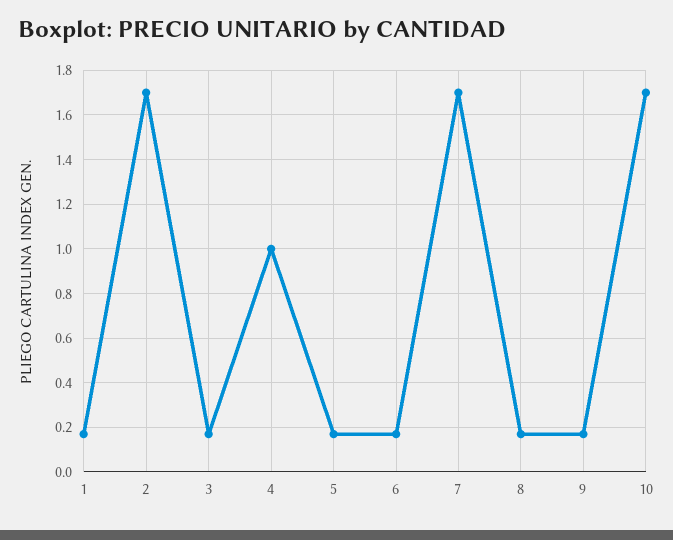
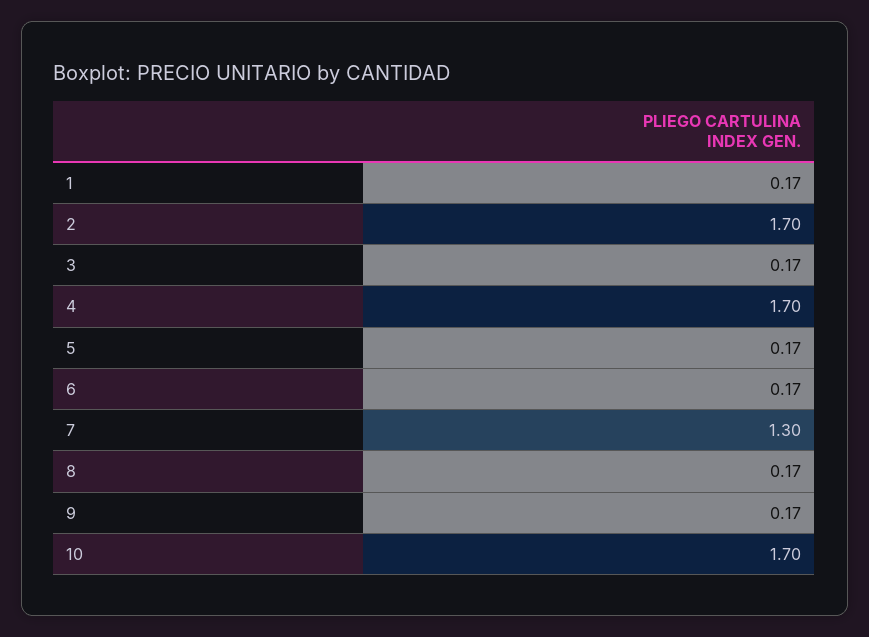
4: 1 -> 1.7
7: 1.7 -> 1.3

